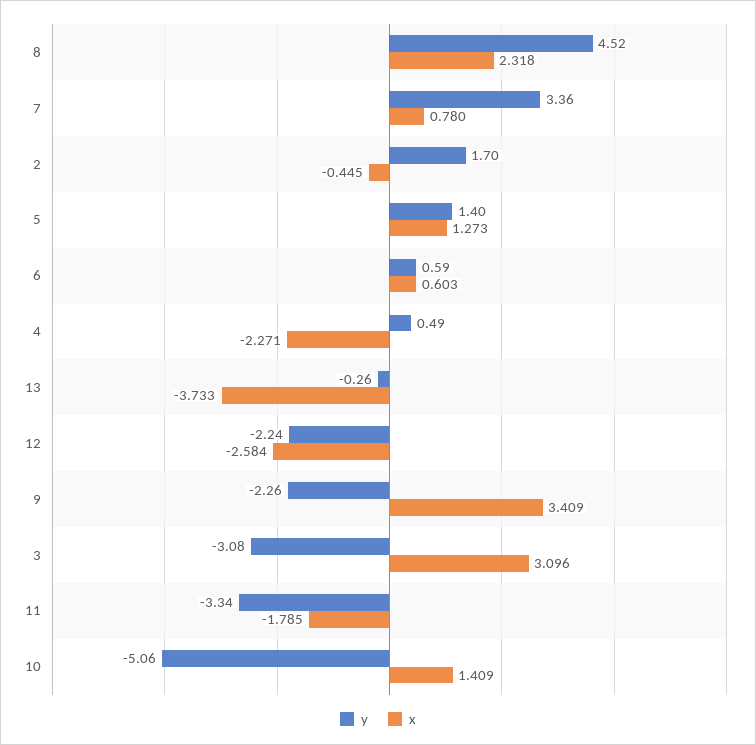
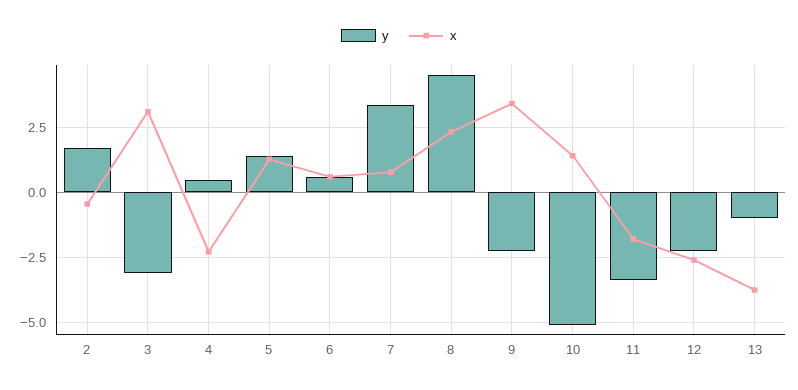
y, 13: -0.26 -> -1

